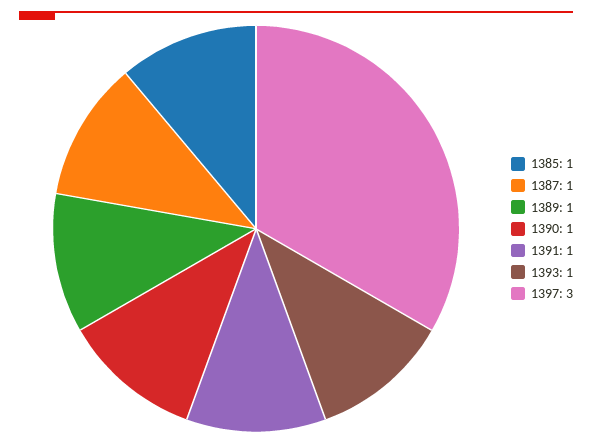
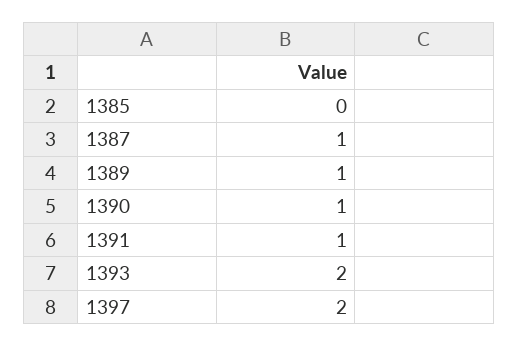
1385: 1 -> 0
1393: 1 -> 2
1397: 3 -> 2

